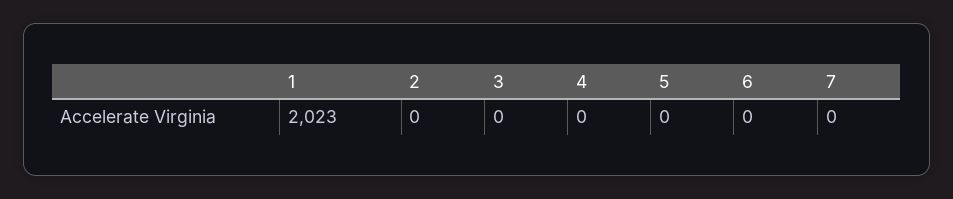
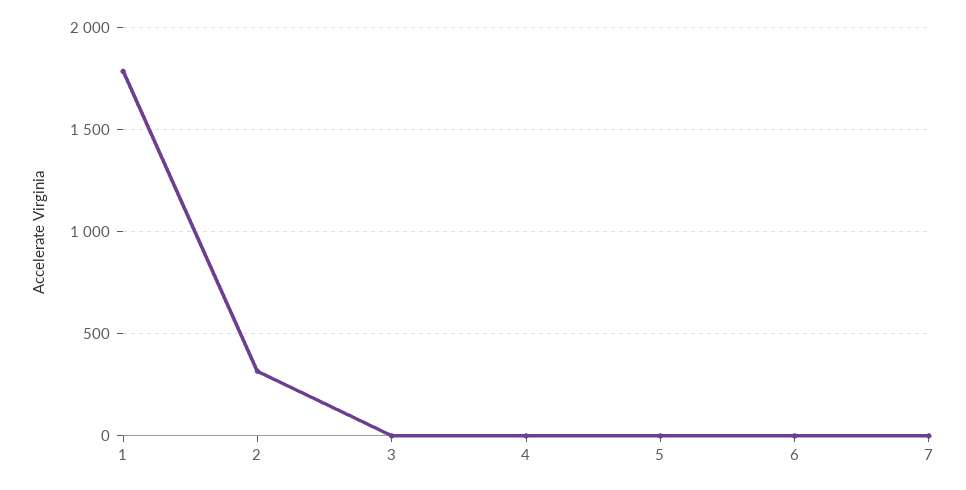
1: 2023 -> 1800
2: 0 -> 300

